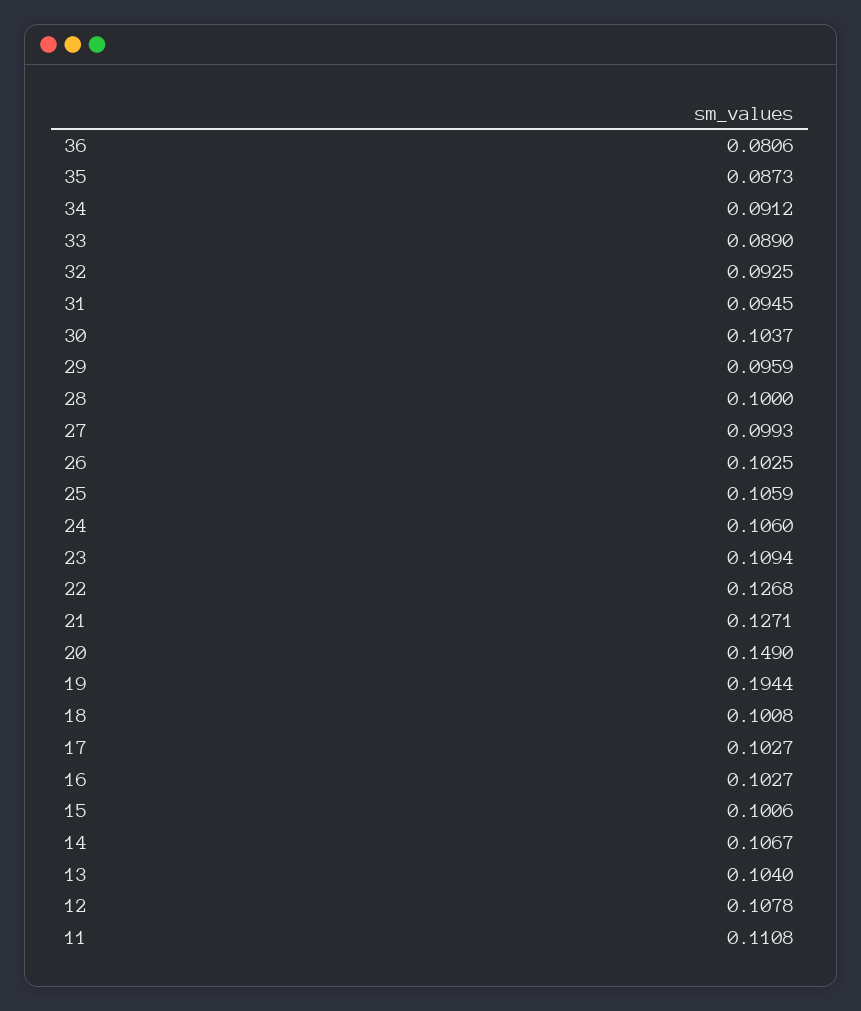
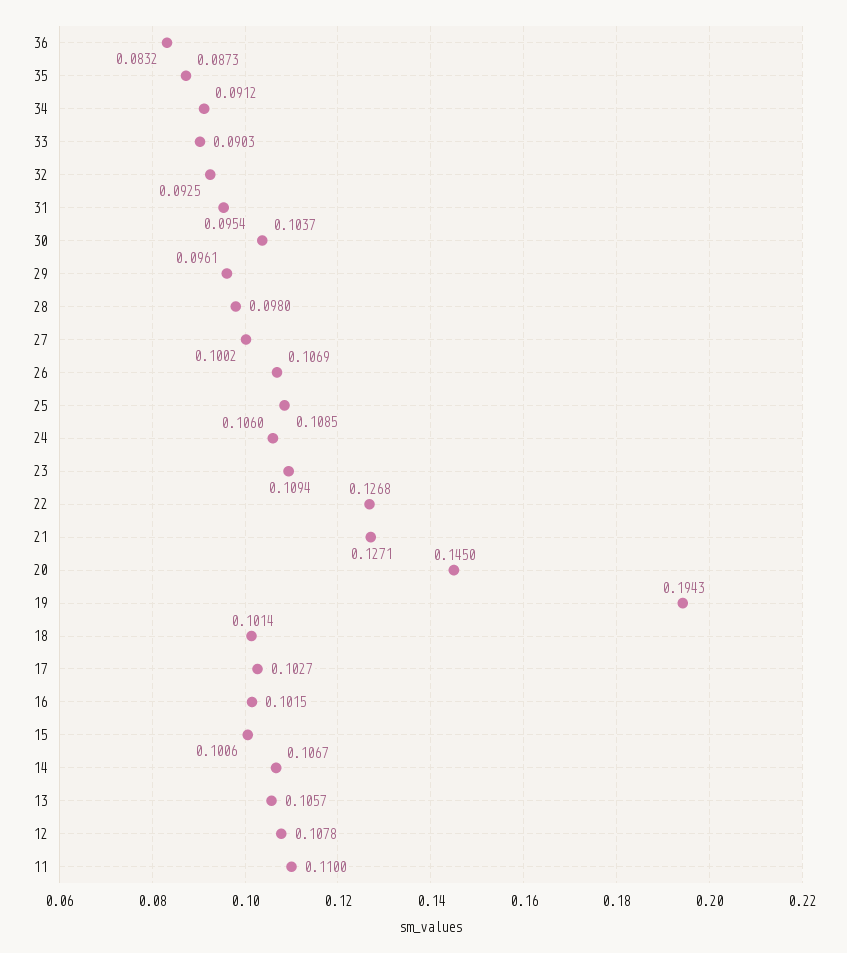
36: 0.0806 -> 0.0832
33: 0.089 -> 0.0903
31: 0.0945 -> 0.0954
29: 0.0959 -> 0.0961
28: 0.1 -> 0.098
27: 0.0993 -> 0.1002
26: 0.1025 -> 0.1069
25: 0.1059 -> 0.1085
20: 0.149 -> 0.145
19: 0.1944 -> 0.1943
18: 0.1008 -> 0.1014
16: 0.1027 -> 0.1015
13: 0.104 -> 0.1057
11: 0.1108 -> 0.11

